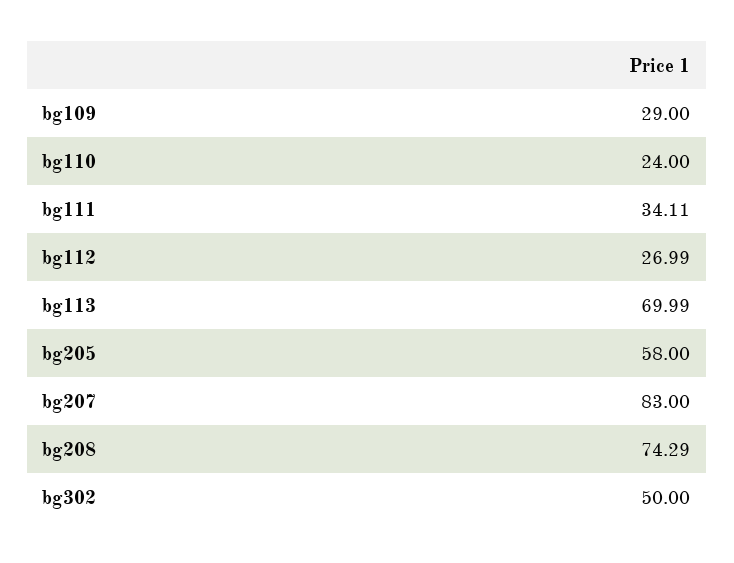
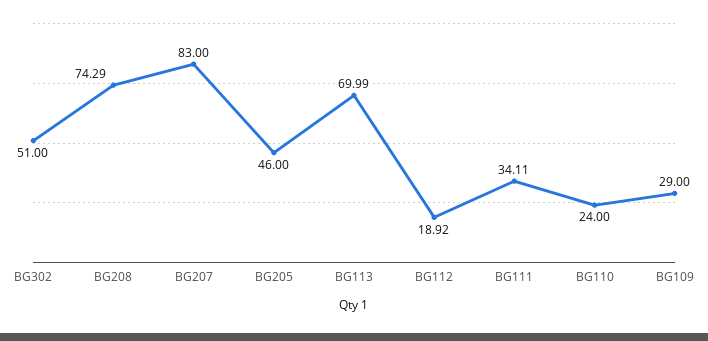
bg112: 26.99 -> 18.92
bg205: 58 -> 46
bg302: 50 -> 51

